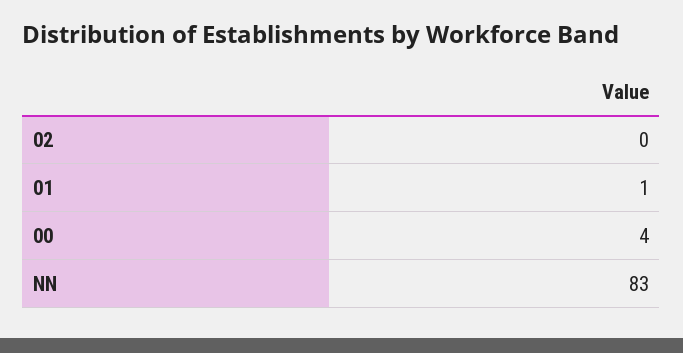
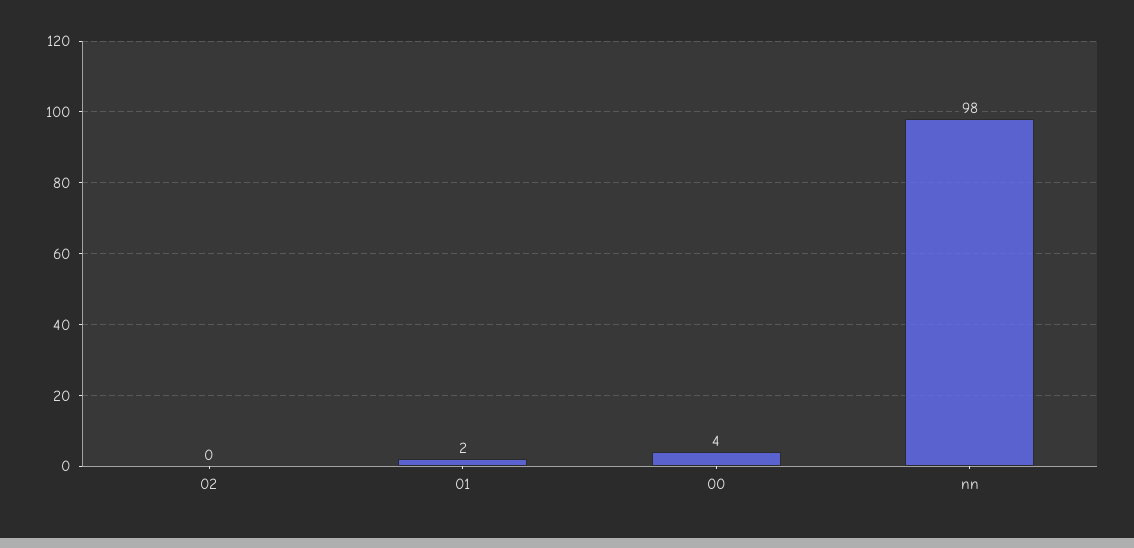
01: 1 -> 2
NN: 83 -> 98

